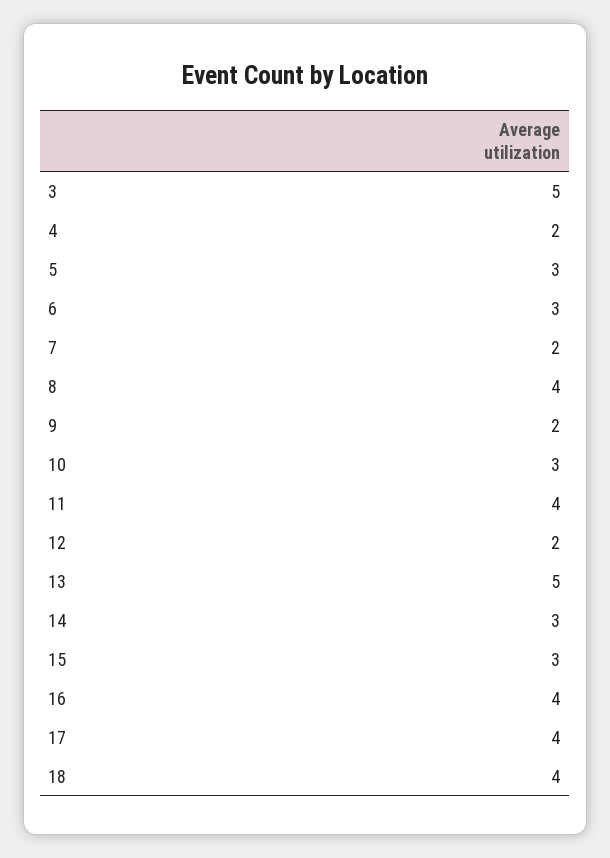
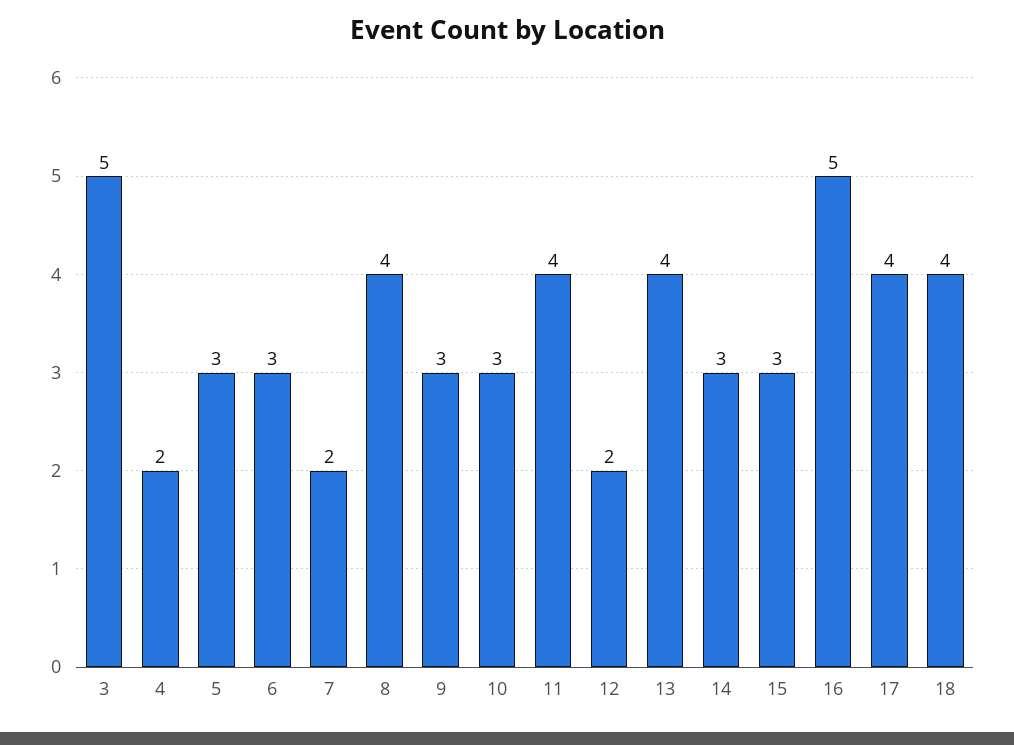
9: 2 -> 3
13: 5 -> 4
16: 4 -> 5

